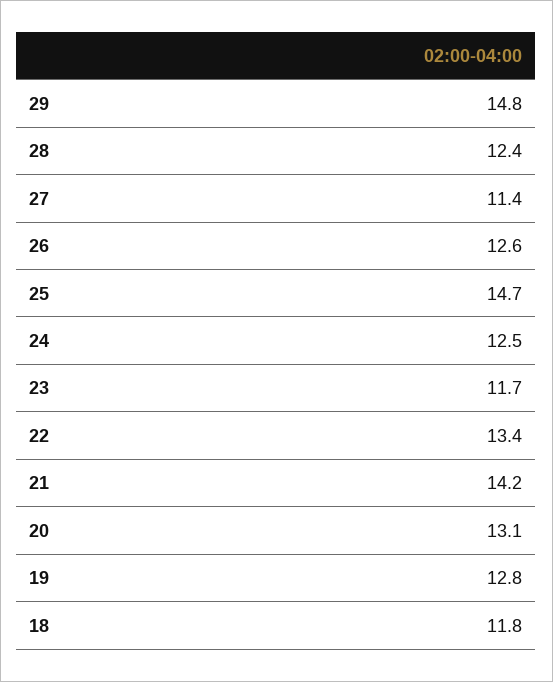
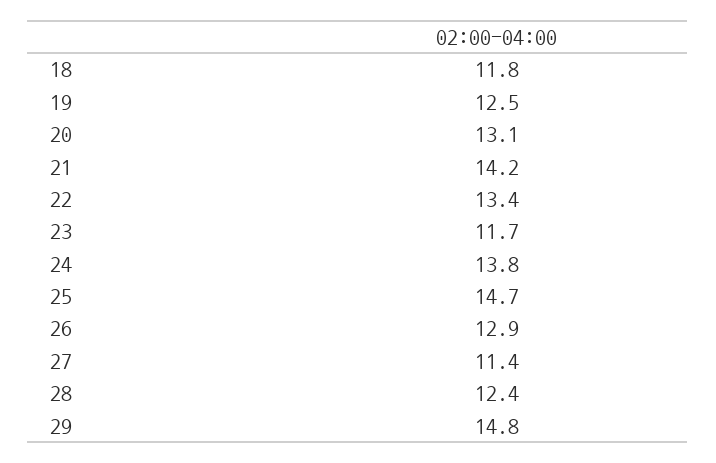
26: 12.6 -> 12.9
24: 12.5 -> 13.8
19: 12.8 -> 12.5

